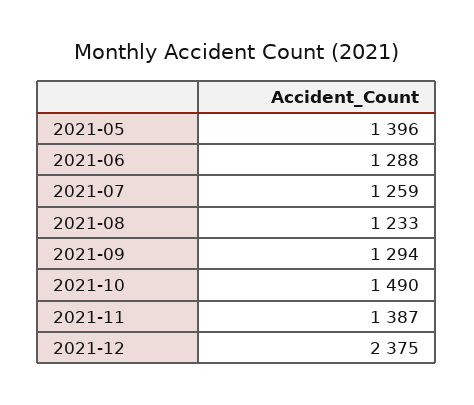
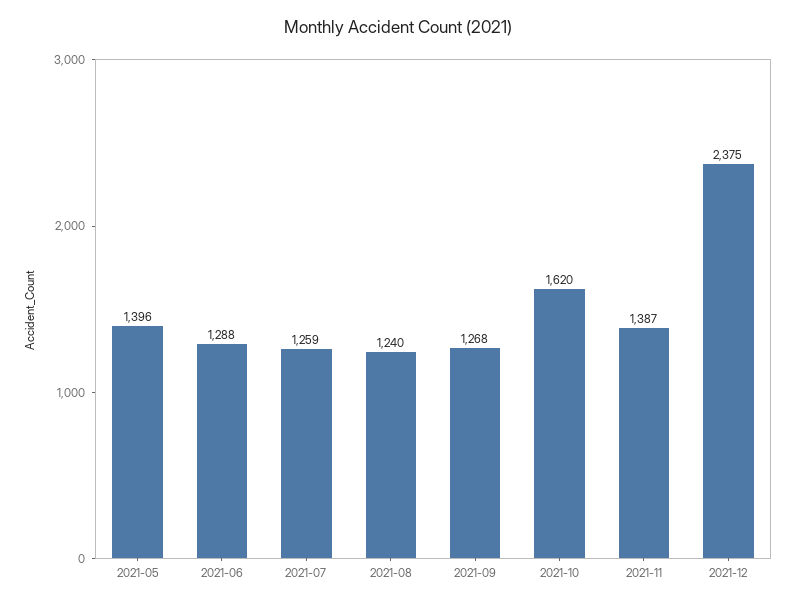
2021-08: 1233 -> 1240
2021-09: 1294 -> 1268
2021-10: 1490 -> 1620

